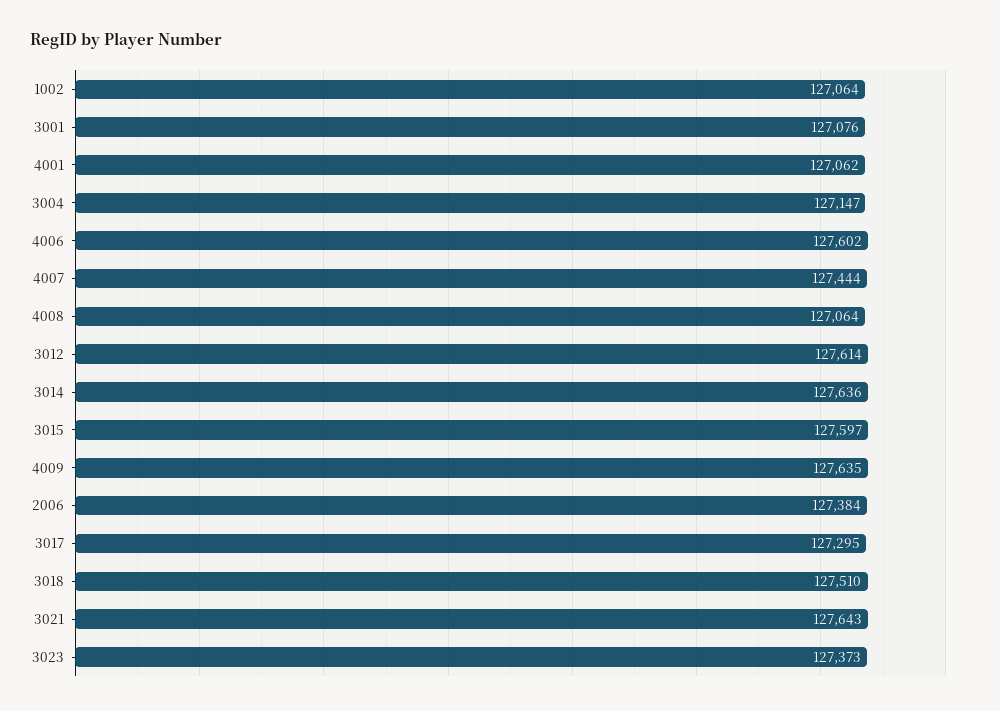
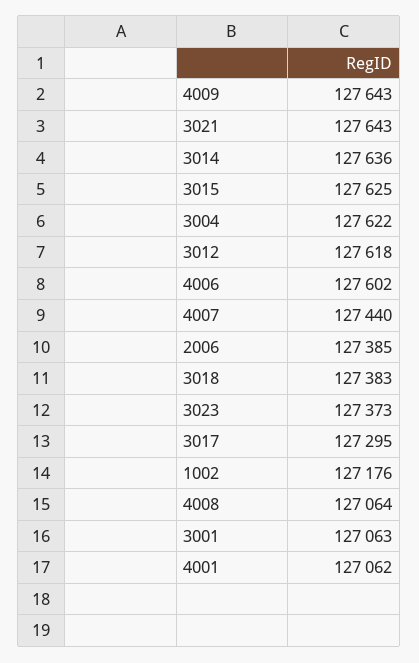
1002: 127064 -> 127176
3001: 127076 -> 127063
3004: 127147 -> 127622
4007: 127444 -> 127440
3012: 127614 -> 127618
3015: 127597 -> 127625
4009: 127635 -> 127643
2006: 127384 -> 127385
3018: 127510 -> 127383

